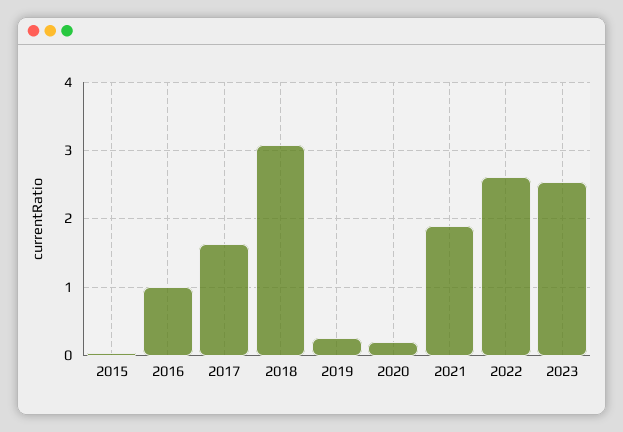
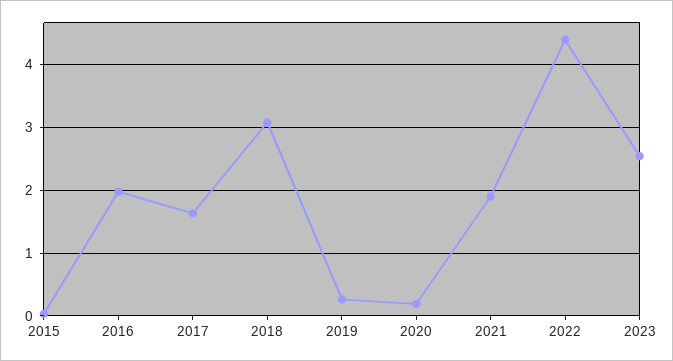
2016: 1 -> 2
2022: 2.6 -> 4.4

